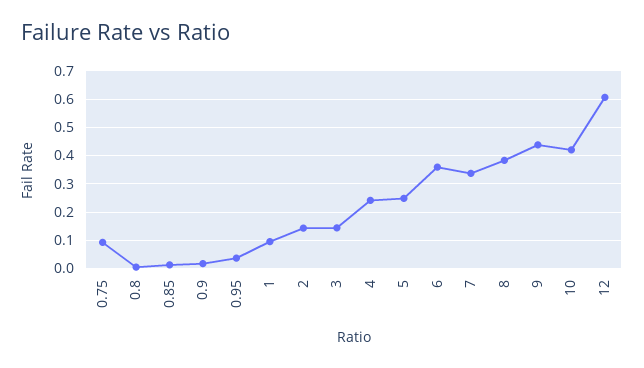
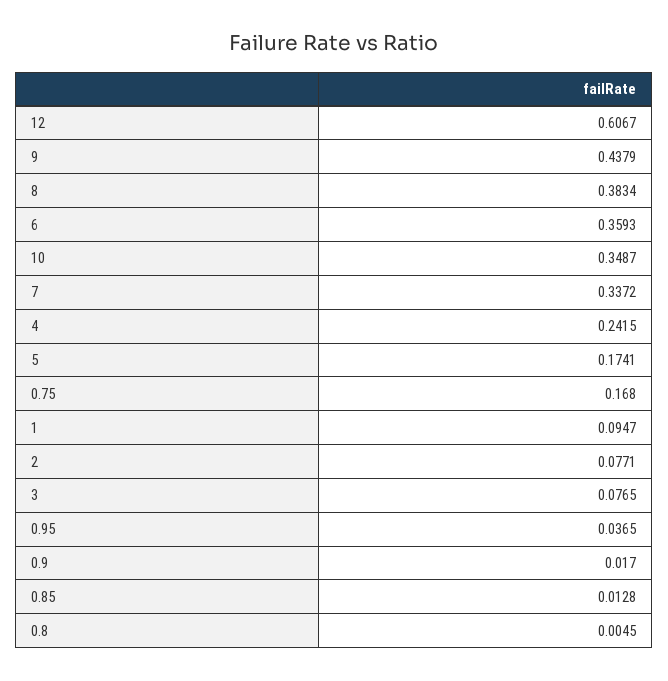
0.75: 0.1 -> 0.168
2: 0.15 -> 0.0771
3: 0.15 -> 0.0765
5: 0.25 -> 0.1741
10: 0.425 -> 0.3487

